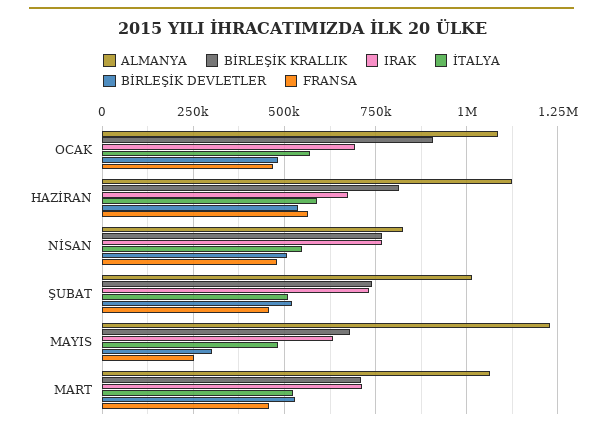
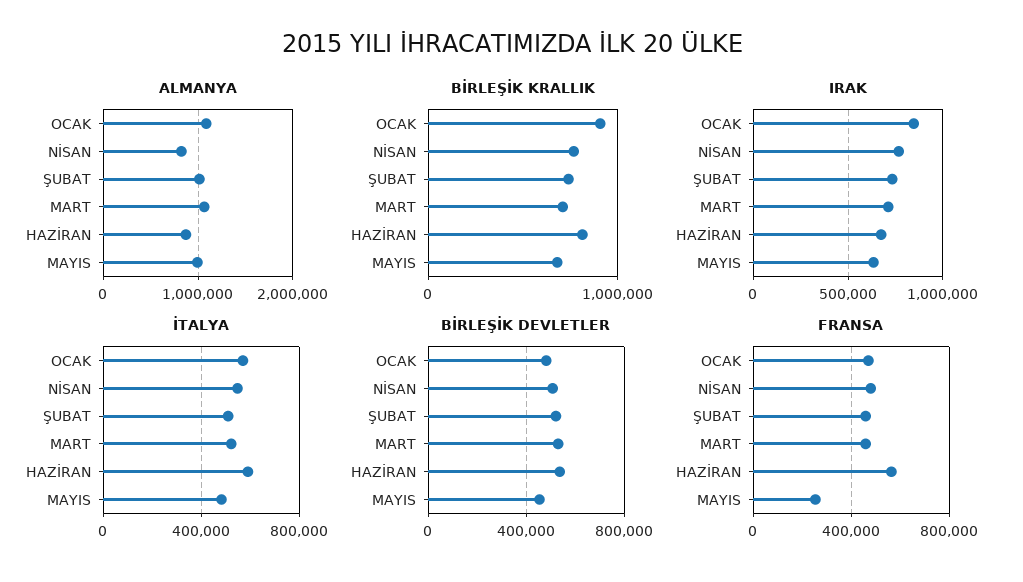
IRAK, OCAK: 700000 -> 850000
ALMANYA, HAZİRAN: 1125000 -> 900000
ALMANYA, MAYIS: 1225000 -> 1000000
BİRLEŞİK DEVLETLER, MAYIS: 300000 -> 450000

